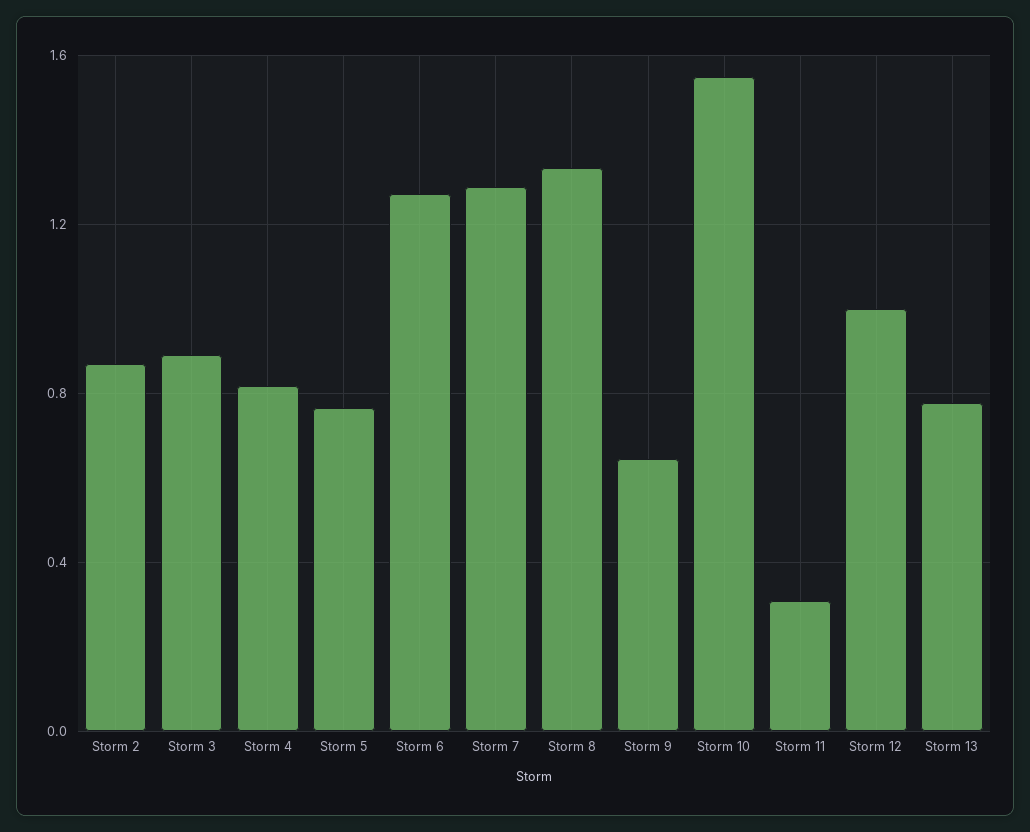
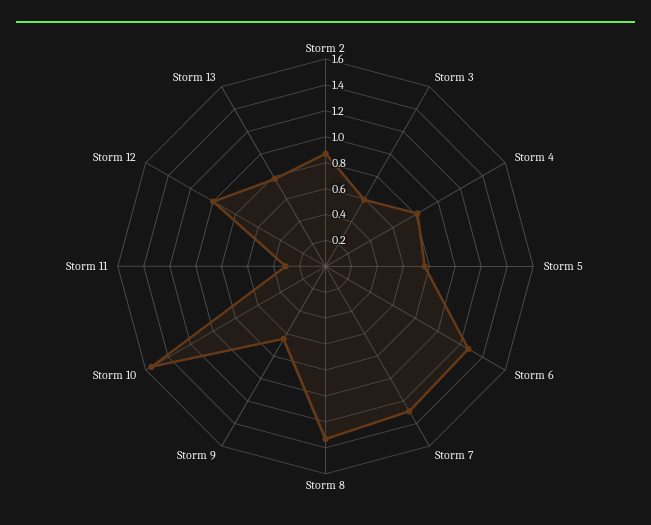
Storm 3: 0.9 -> 0.6

